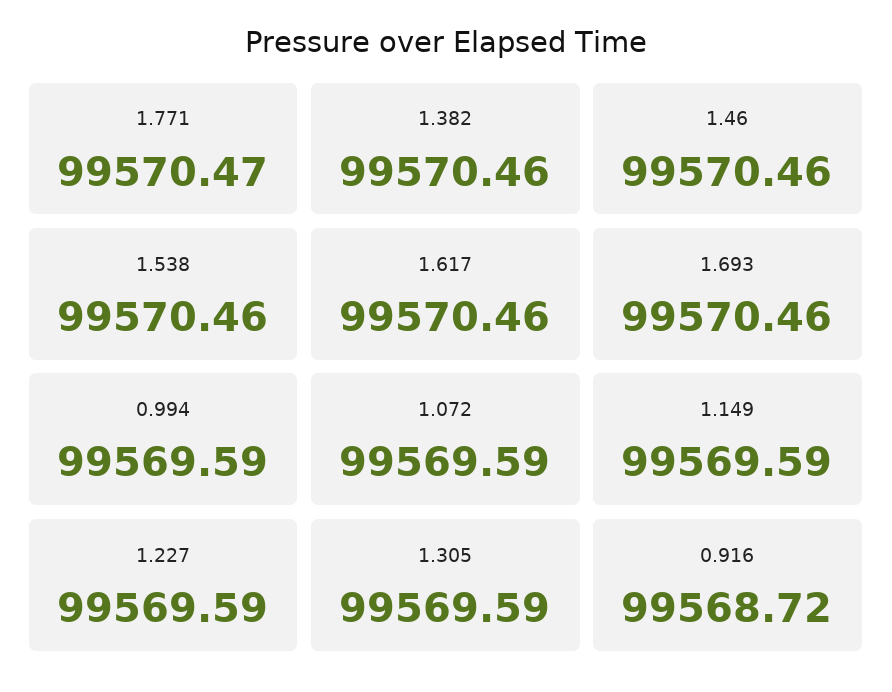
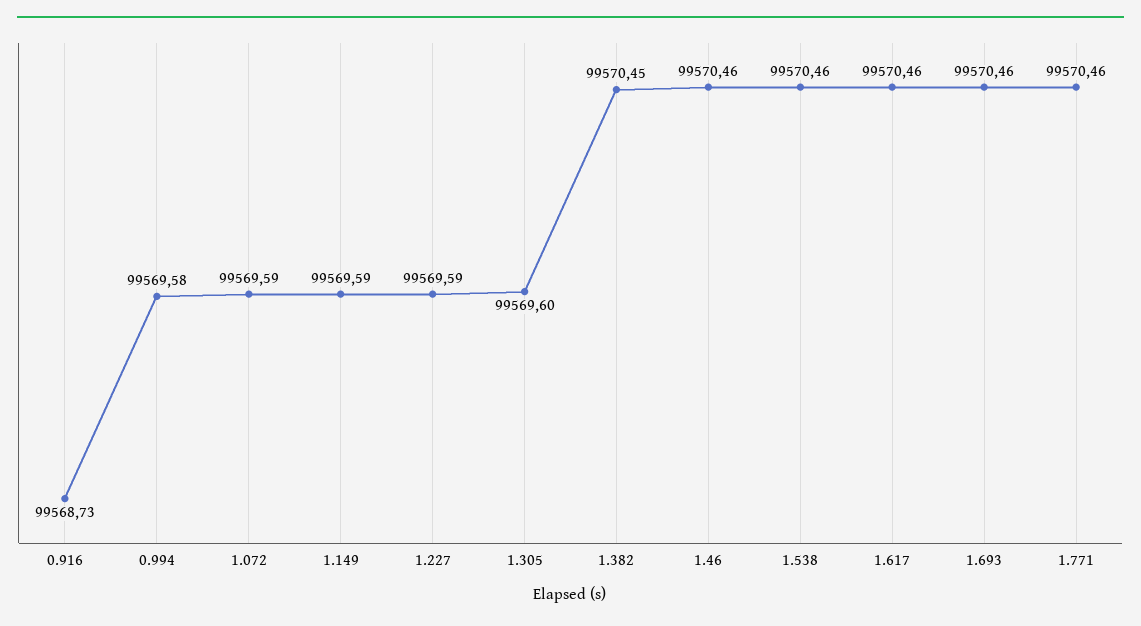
1.771: 99570.47 -> 99570.46
1.382: 99570.46 -> 99570.45
0.994: 99569.59 -> 99569.58
1.305: 99569.59 -> 99569.6
0.916: 99568.72 -> 99568.73

